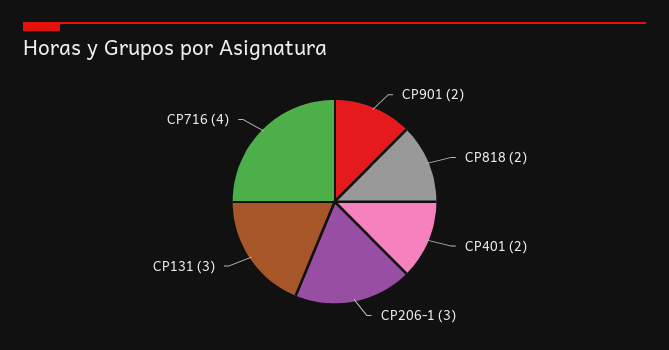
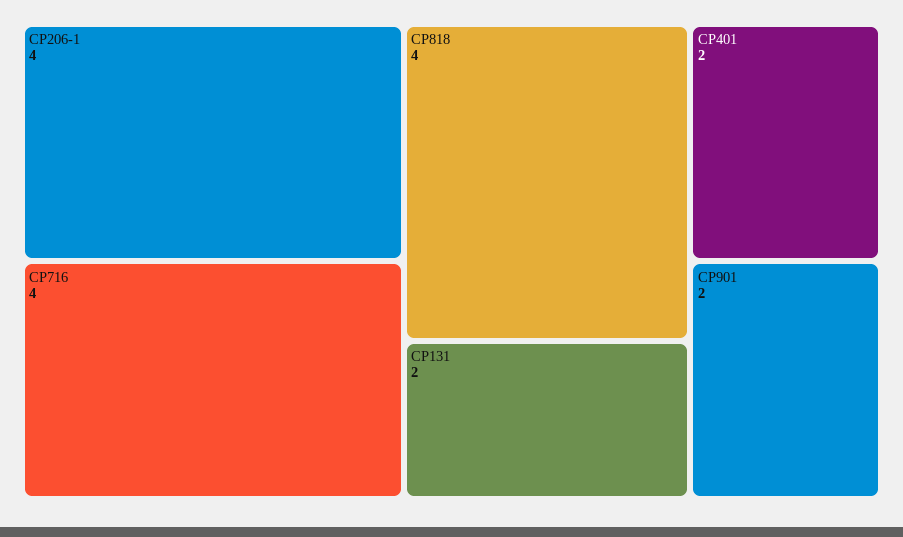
CP818: 2 -> 4
CP206-1: 3 -> 4
CP131: 3 -> 2

